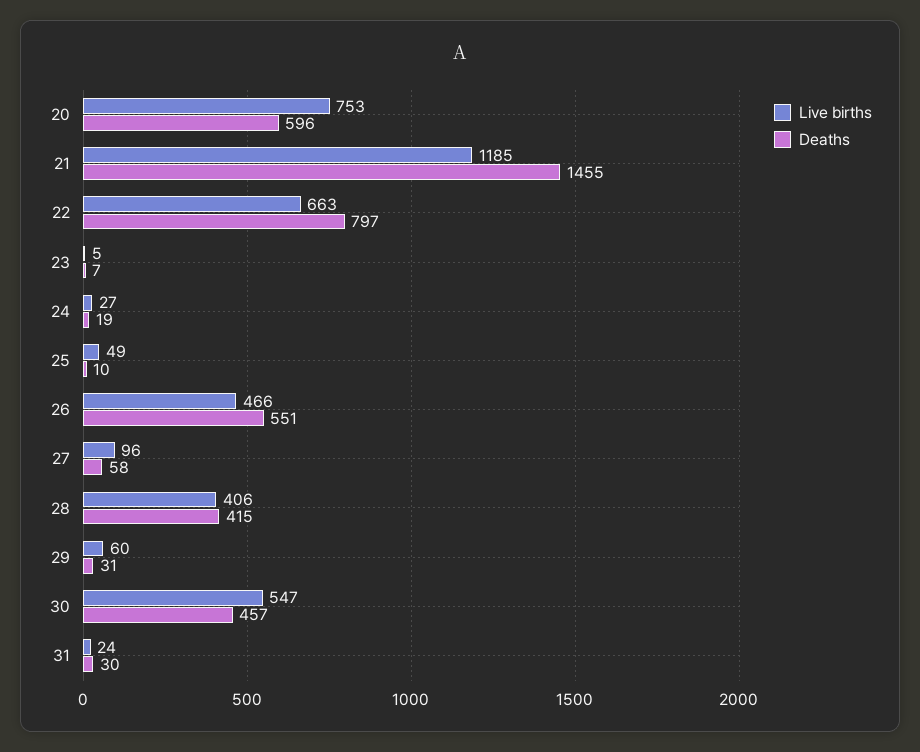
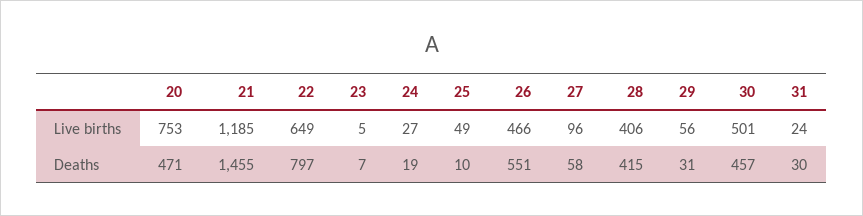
Deaths, 20: 596 -> 471
Live births, 22: 663 -> 649
Live births, 29: 60 -> 56
Live births, 30: 547 -> 501

